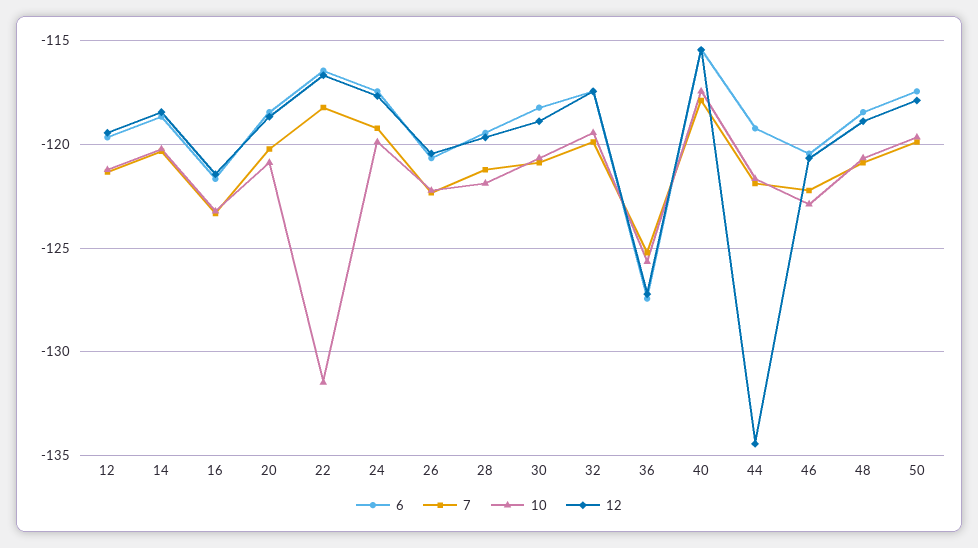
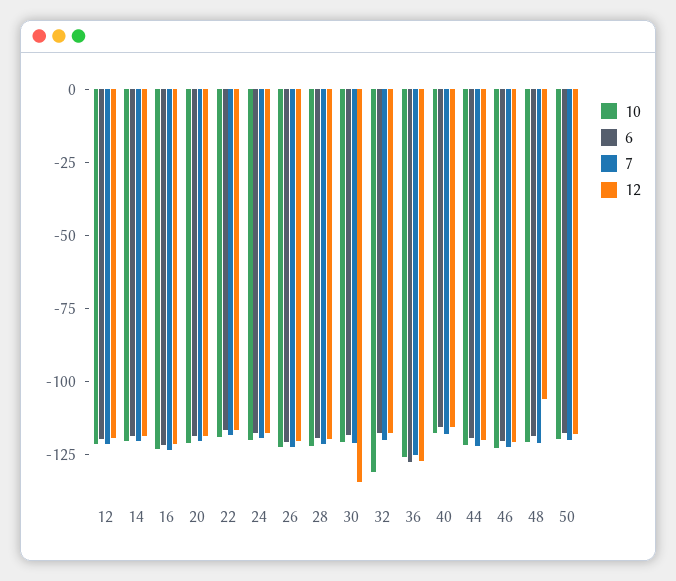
10, 22: -131.5 -> -120
12, 30: -119 -> -135
10, 32: -119.5 -> -130
12, 44: -134.5 -> -120
12, 48: -119 -> -105

